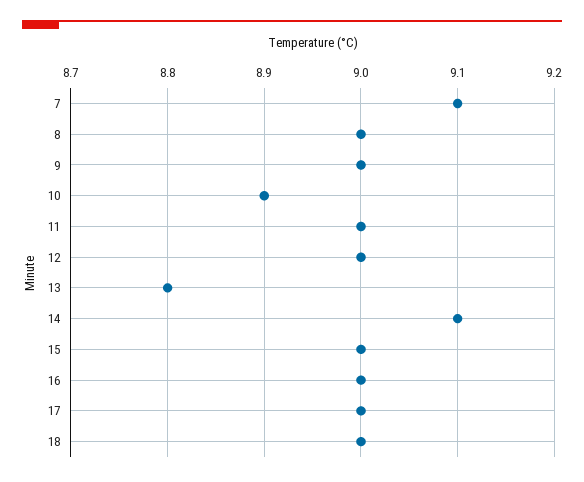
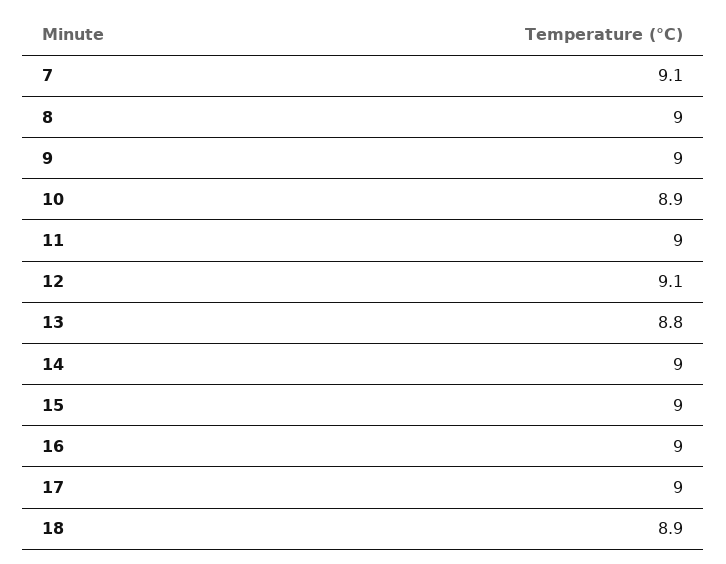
12: 9 -> 9.1
14: 9.1 -> 9
18: 9 -> 8.9

